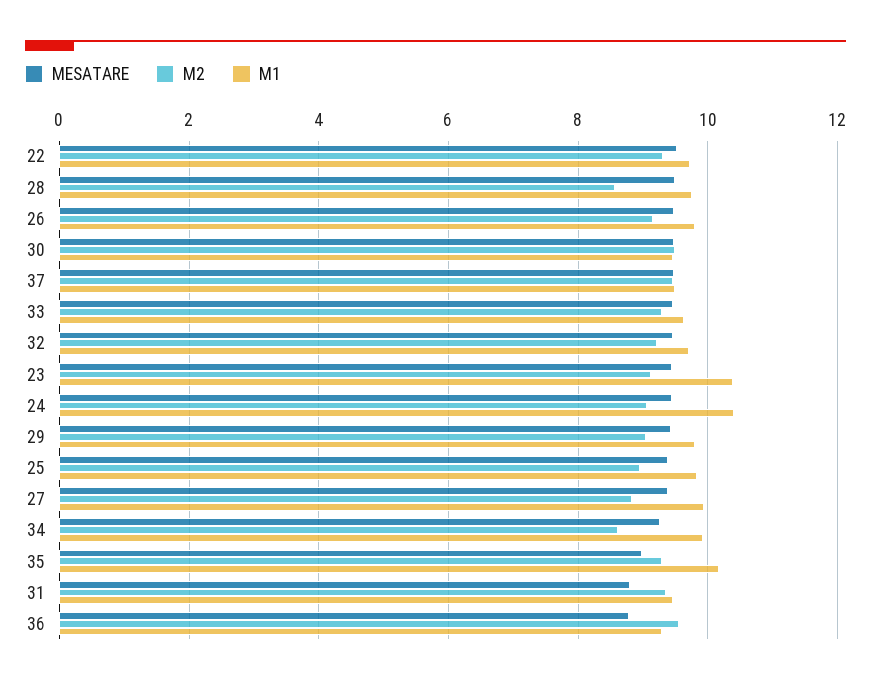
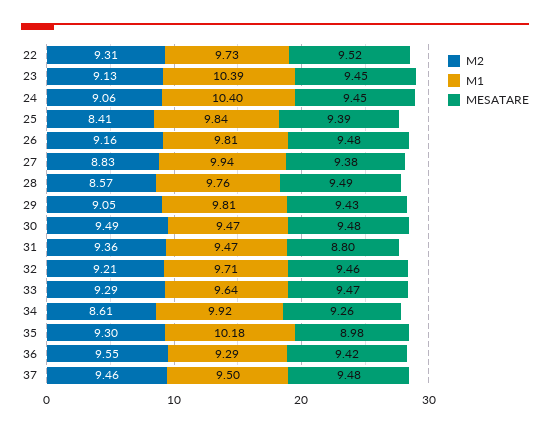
M2, 25: 9 -> 8.41
MESATARE, 36: 8.8 -> 9.42

